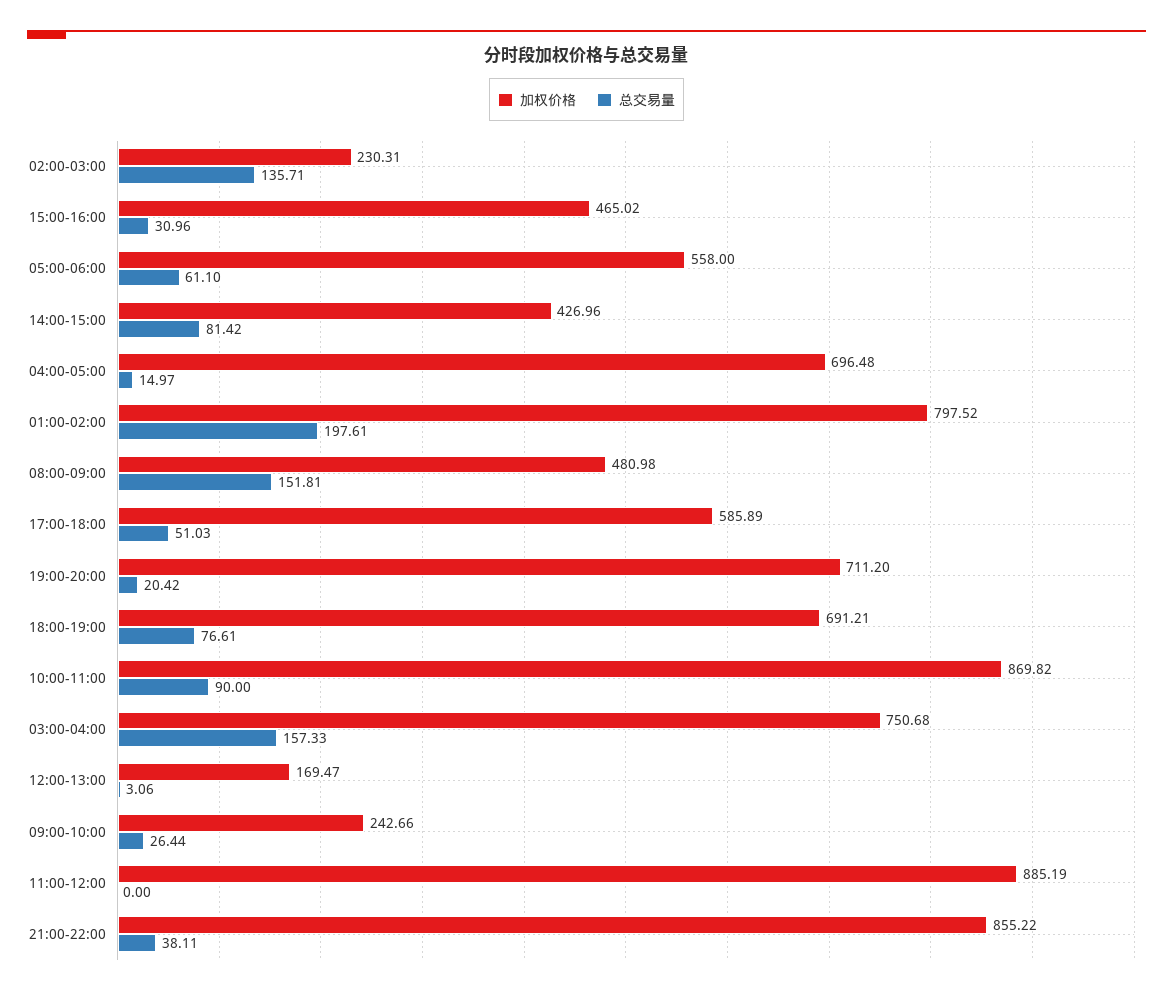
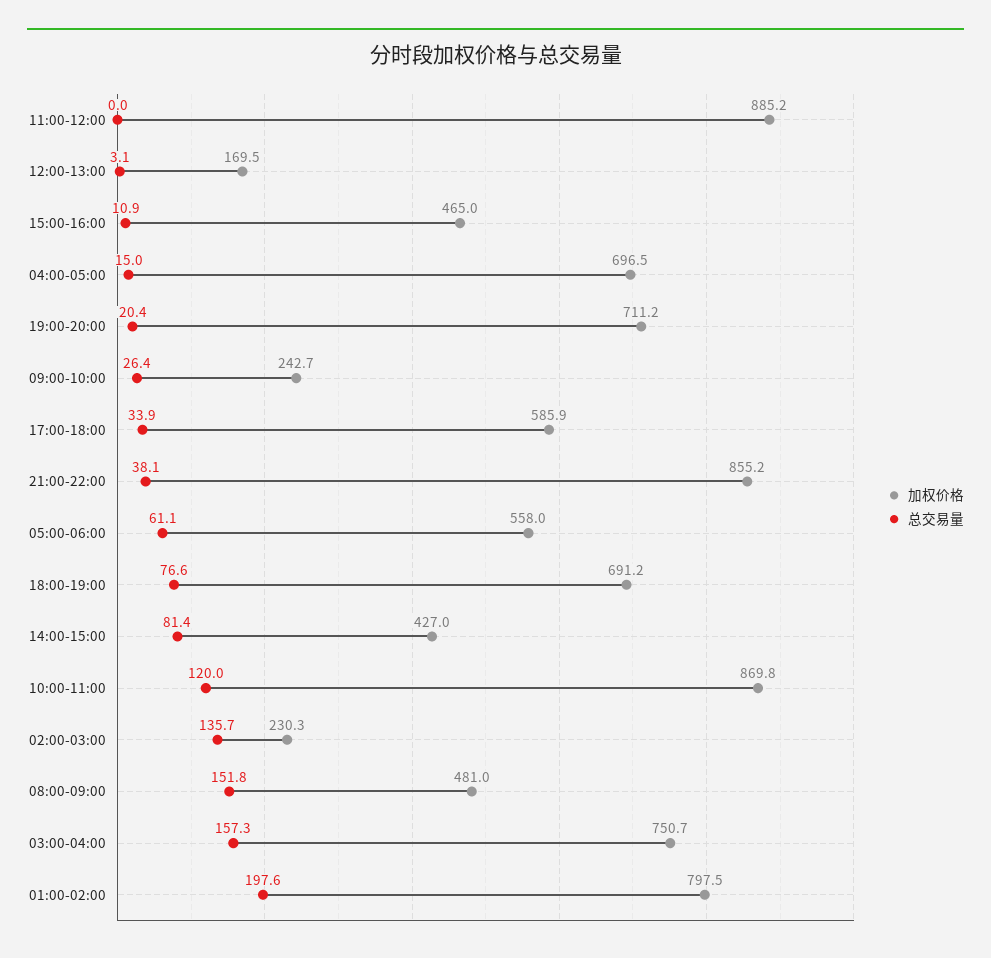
总交易量, 15:00-16:00: 30.96 -> 10.9
总交易量, 17:00-18:00: 51.03 -> 33.9
总交易量, 10:00-11:00: 90 -> 120

